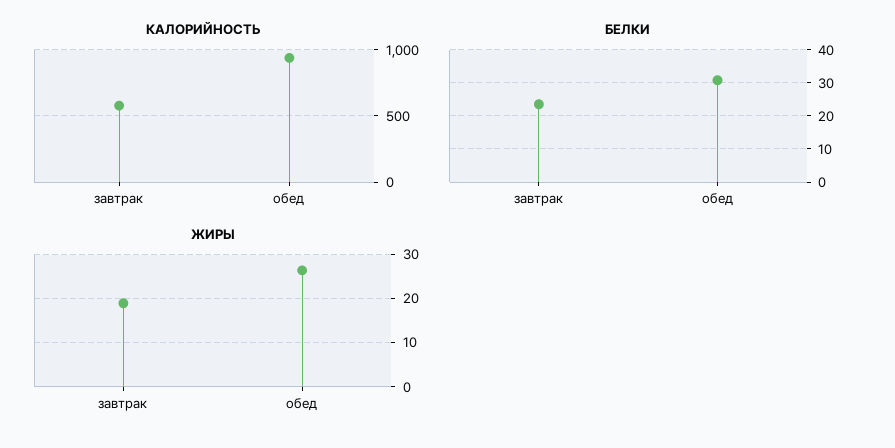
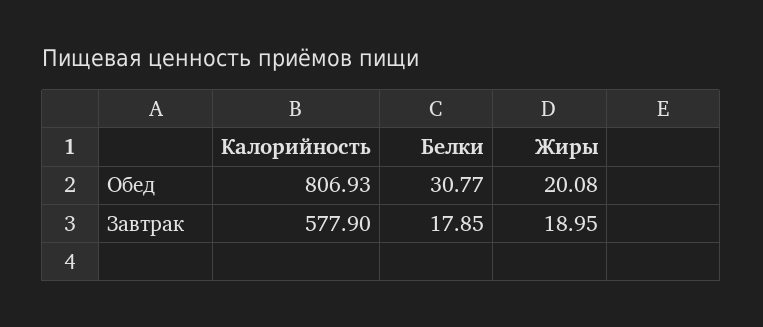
КАЛОРИЙНОСТЬ, обед: 950 -> 806.93
БЕЛКИ, завтрак: 24 -> 17.85
ЖИРЫ, обед: 26 -> 20.08

